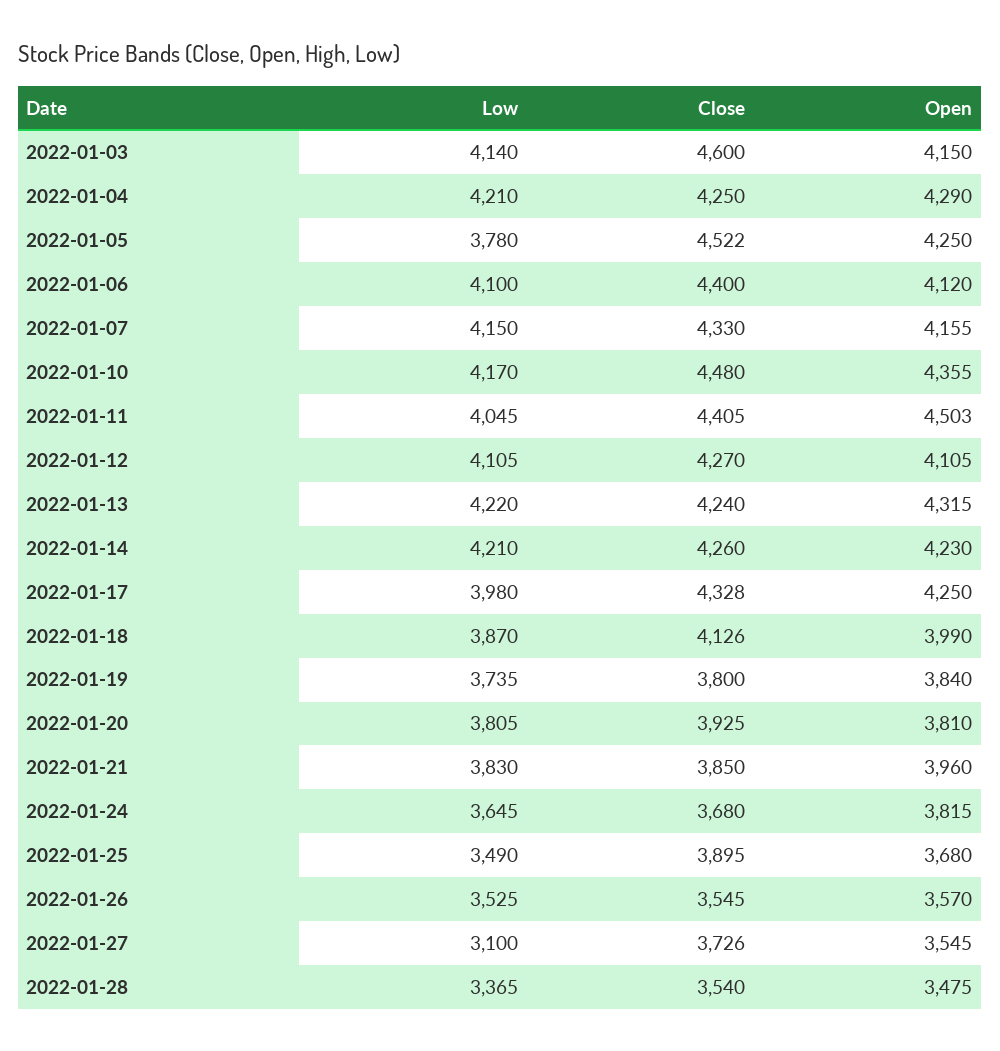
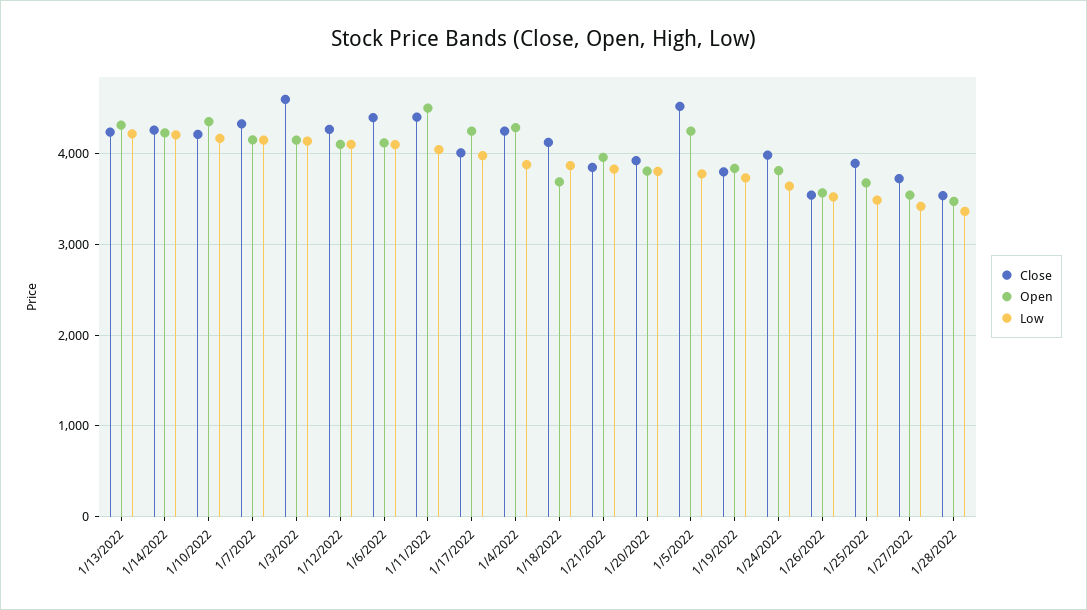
Low, 2022-01-04: 4210 -> 3900
Close, 2022-01-10: 4480 -> 4200
Close, 2022-01-17: 4328 -> 4000
Open, 2022-01-18: 3990 -> 3700
Close, 2022-01-24: 3680 -> 4000
Low, 2022-01-27: 3100 -> 3400

